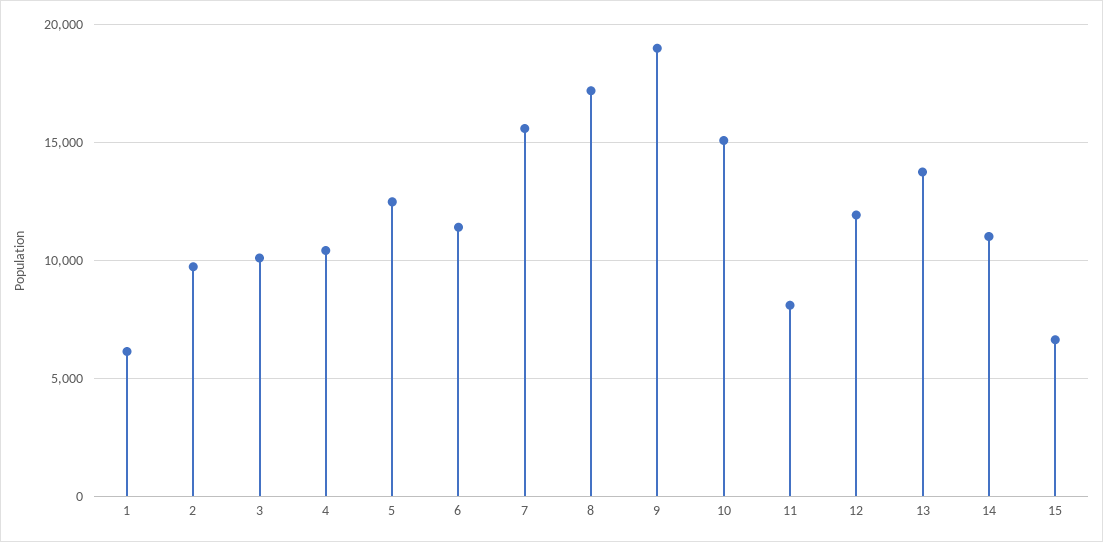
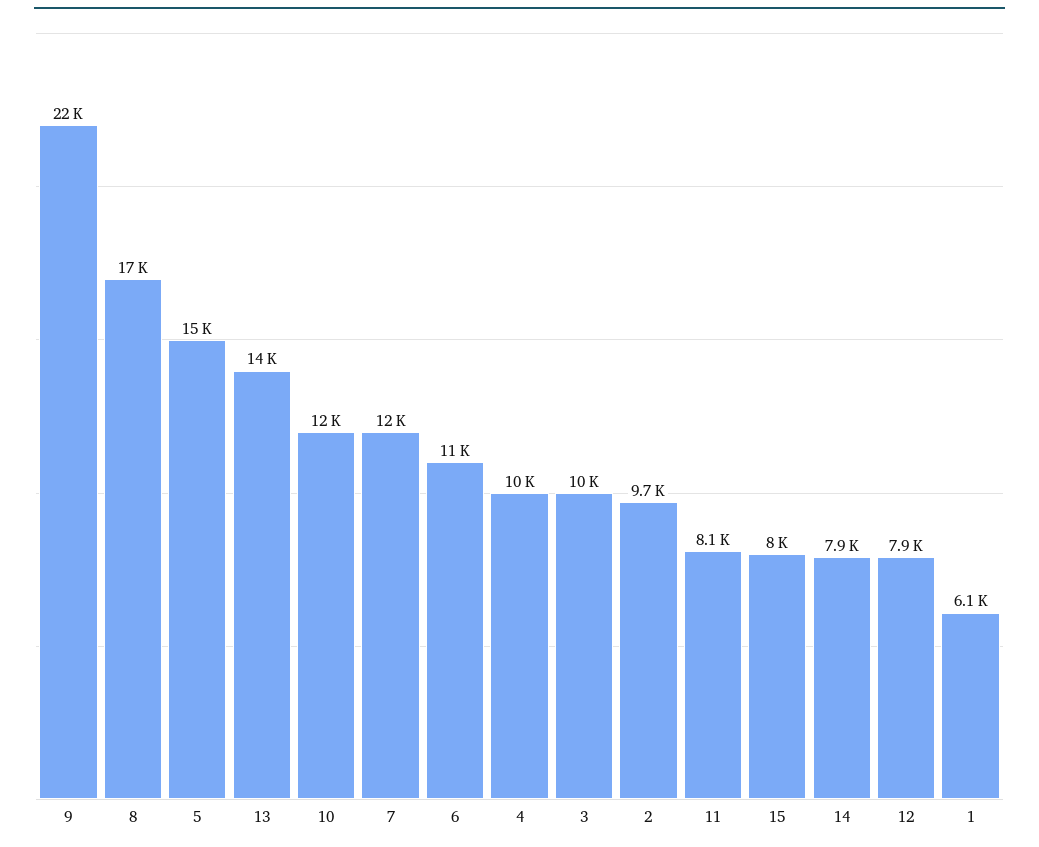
5: 12500 -> 15000
7: 15500 -> 12000
9: 19000 -> 22000
10: 15000 -> 12000
12: 12000 -> 7900
14: 11000 -> 7900
15: 6500 -> 8000

